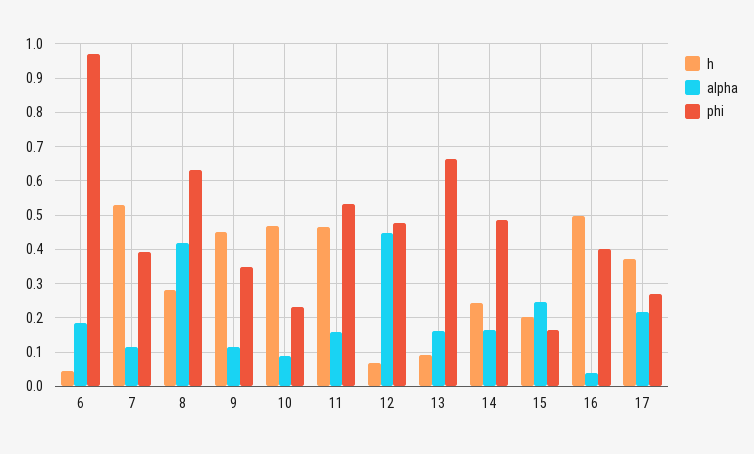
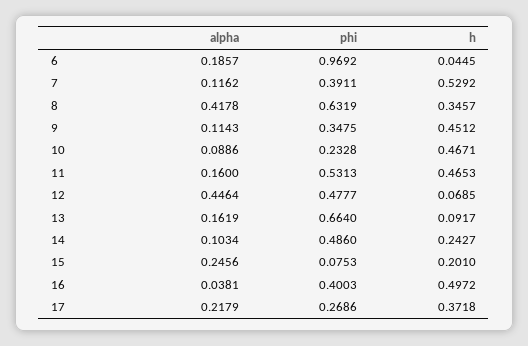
h, 8: 0.28 -> 0.3457
alpha, 14: 0.16 -> 0.1034
phi, 15: 0.16 -> 0.0753

